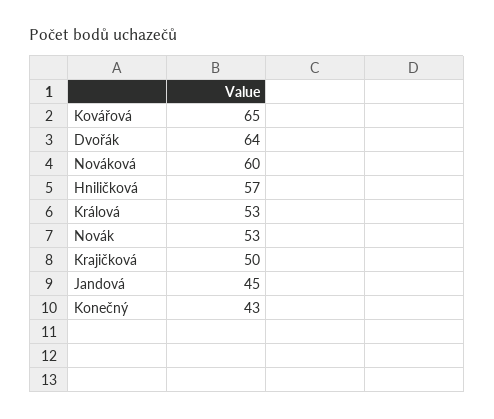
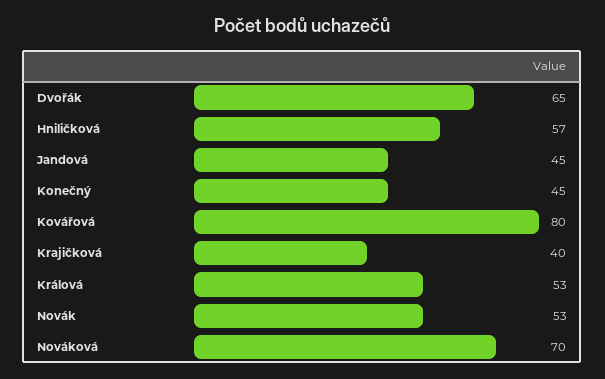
Kovářová: 65 -> 80
Dvořák: 64 -> 65
Nováková: 60 -> 70
Krajičková: 50 -> 40
Konečný: 43 -> 45

